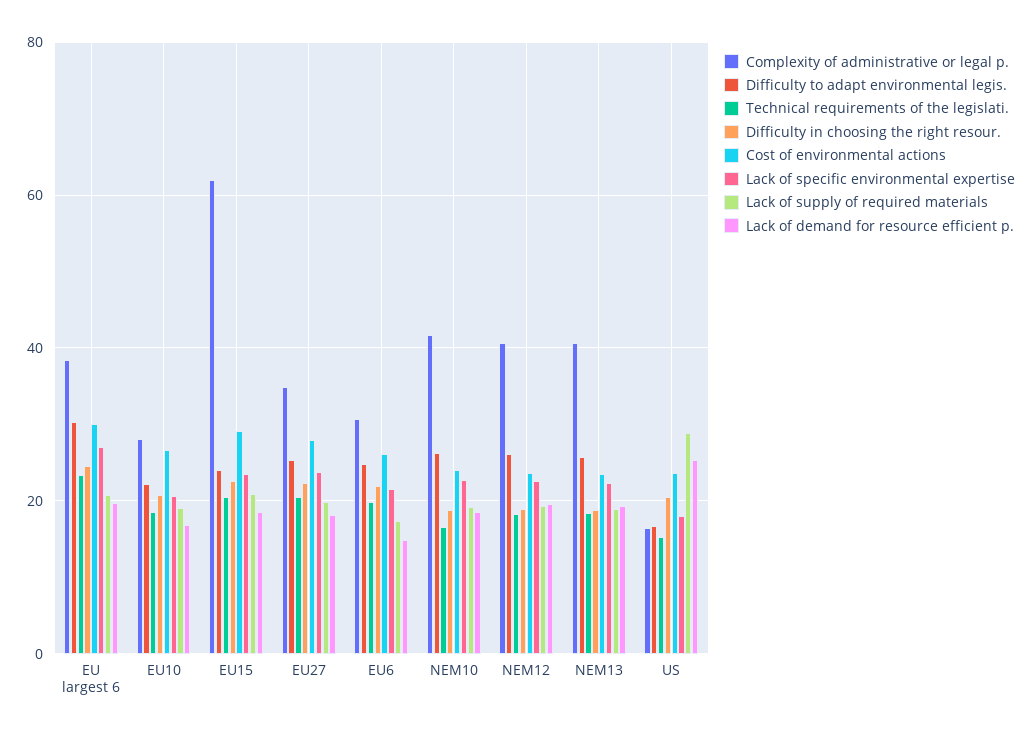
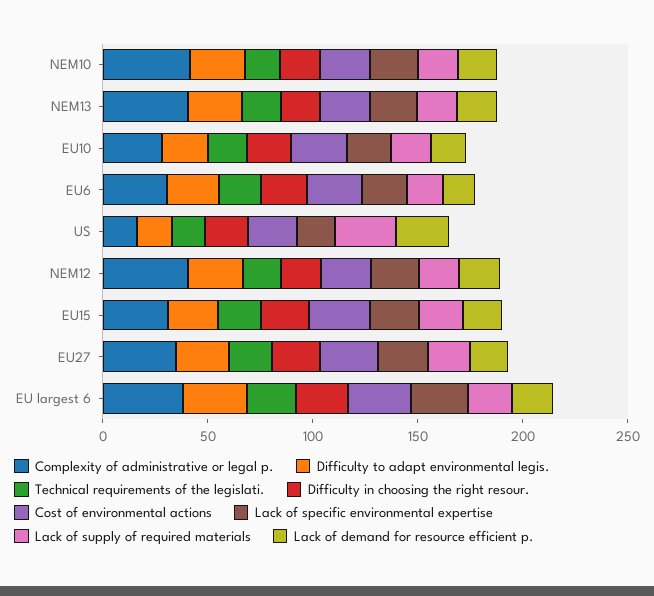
Complexity of administrative or legal p., EU15: 62 -> 30

